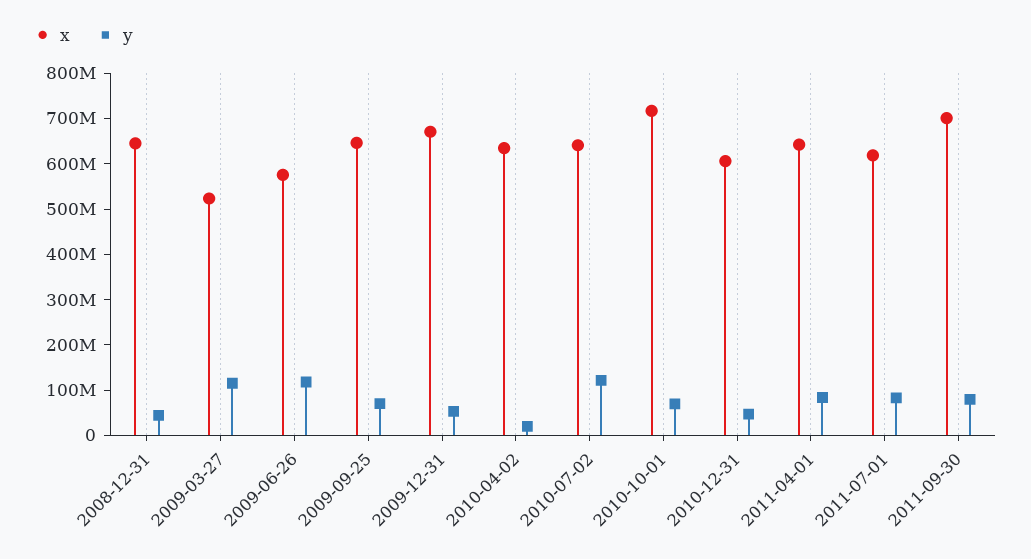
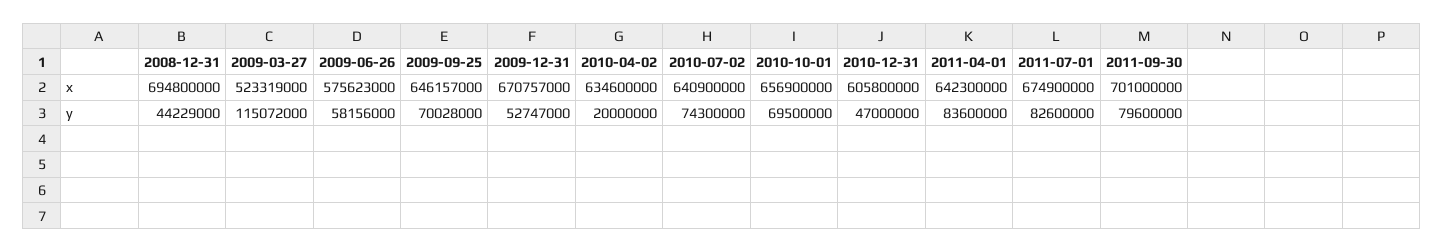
x, 2008-12-31: 640000000 -> 694800000
y, 2009-06-26: 120000000 -> 58156000
y, 2010-07-02: 120000000 -> 74300000
x, 2010-10-01: 720000000 -> 656900000
x, 2011-07-01: 620000000 -> 674900000

